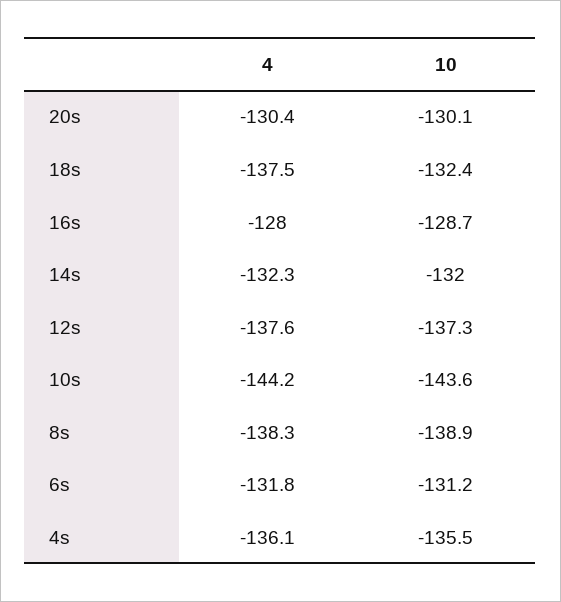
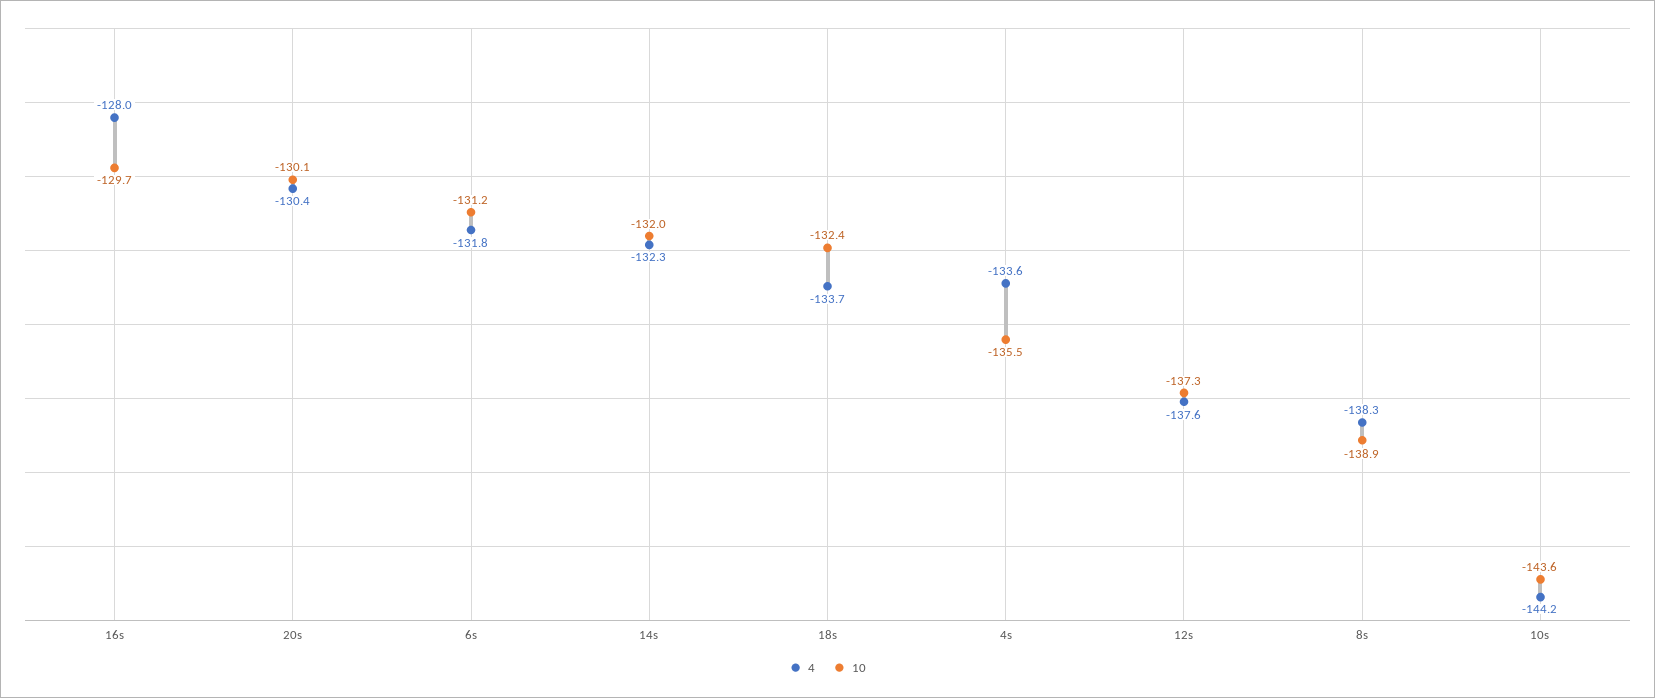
4, 18s: -137.5 -> -133.7
10, 16s: -128.7 -> -129.7
4, 4s: -136.1 -> -133.6

